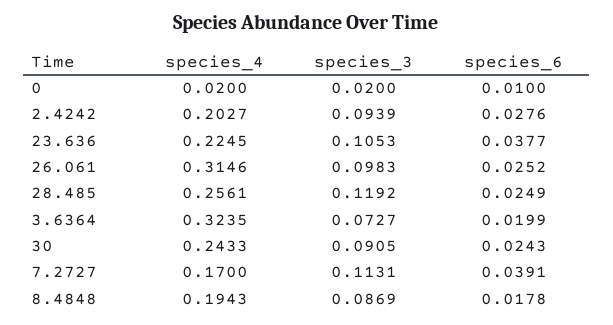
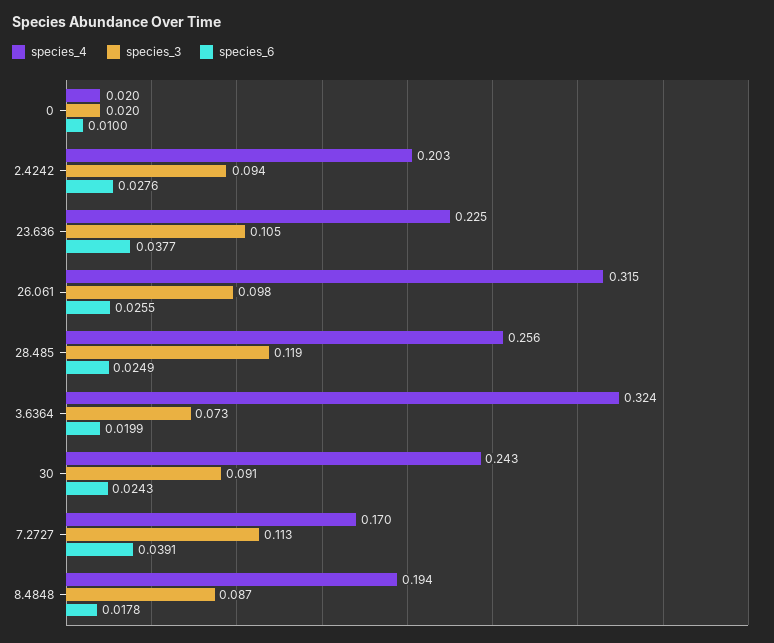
species_6, 26.061: 0.0252 -> 0.0255

